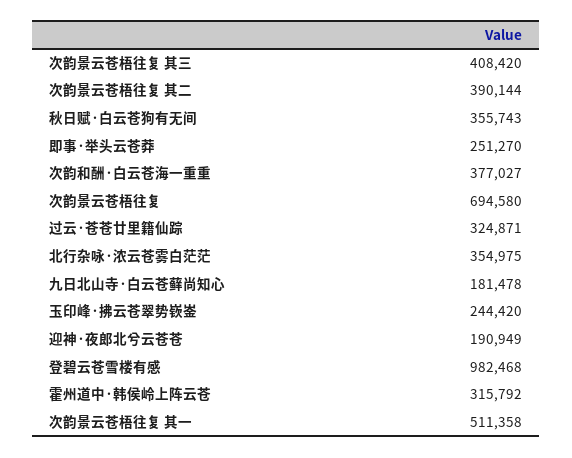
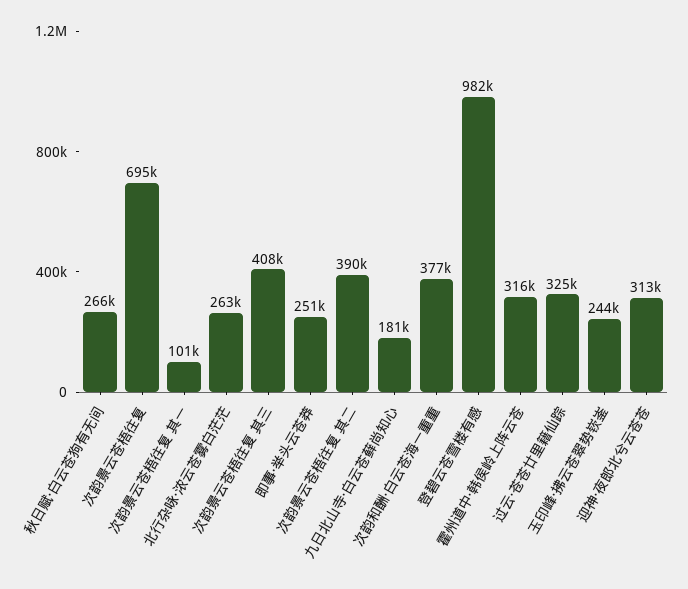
秋日赋·白云苍狗有无间: 355743 -> 266000
北行杂咏·浓云苍雾白茫茫: 354975 -> 263000
迎神·夜郎北兮云苍苍: 190949 -> 313000
次韵景云苍梧往复 其一: 511358 -> 101000

